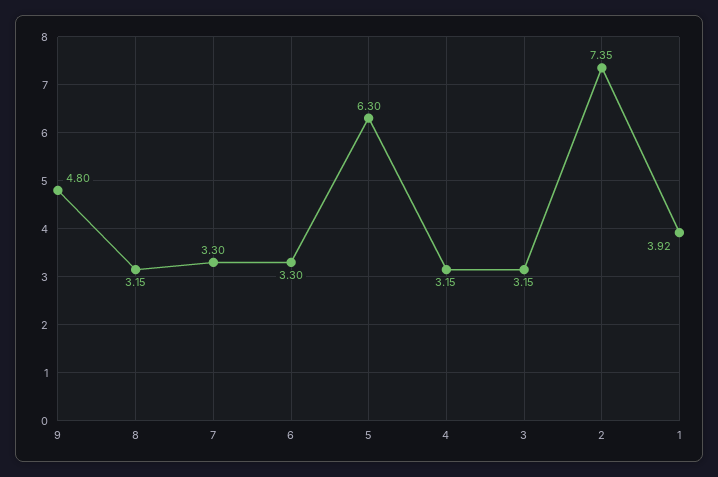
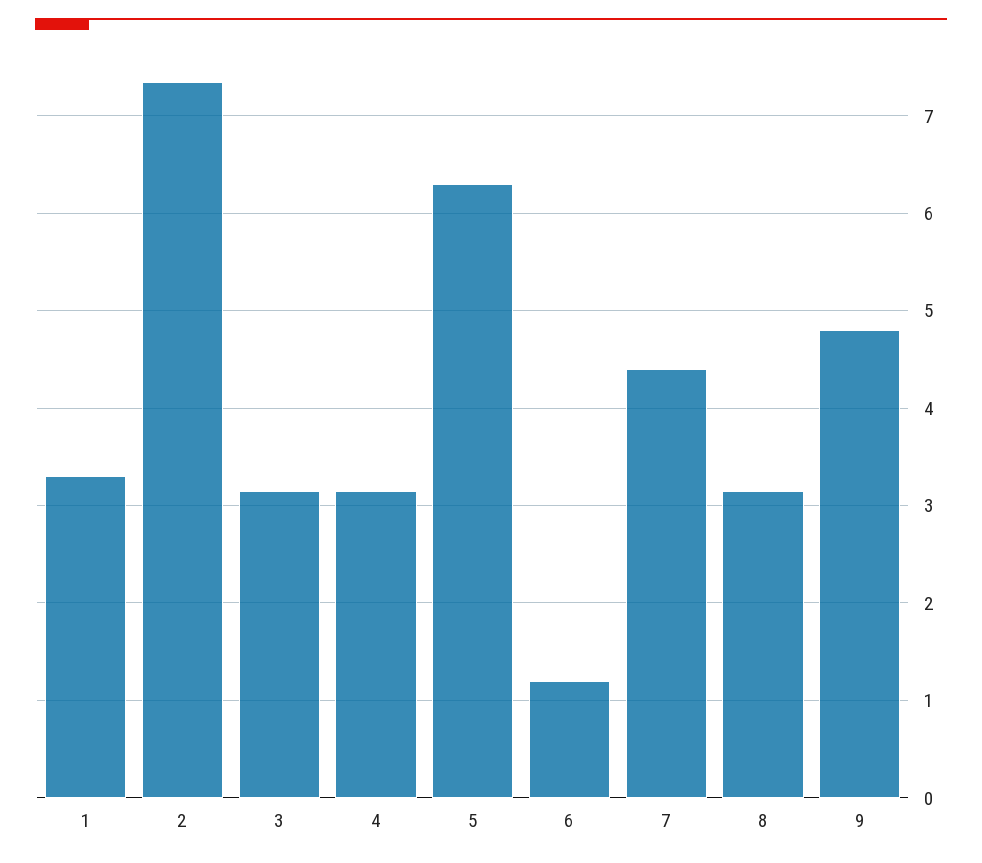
7: 3.3 -> 4.4
6: 3.3 -> 1.2
1: 3.92 -> 3.3

